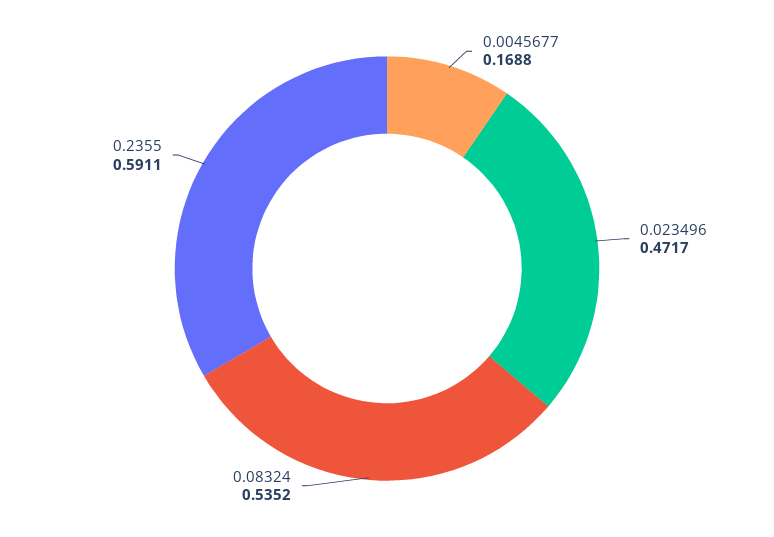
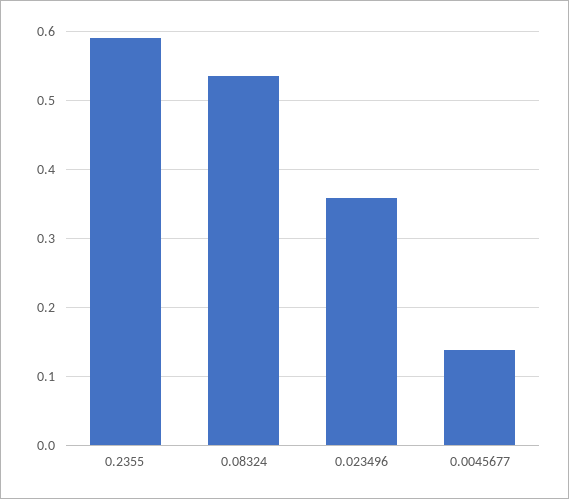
0.0045677: 0.1688 -> 0.14
0.023496: 0.4717 -> 0.36

